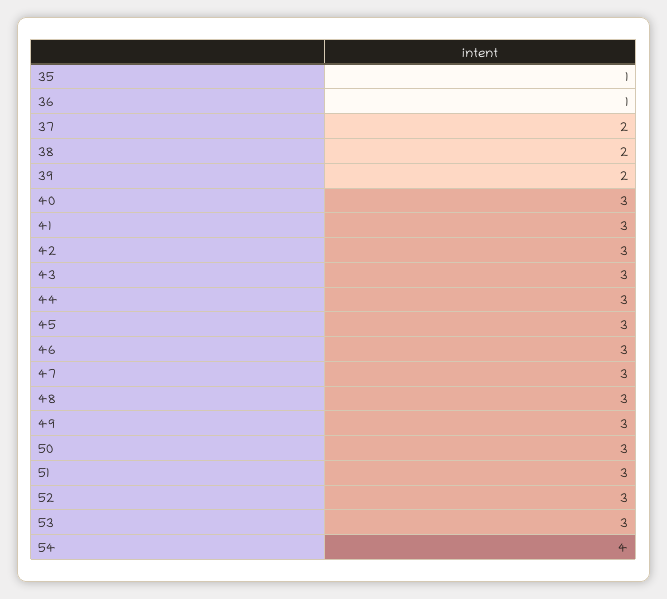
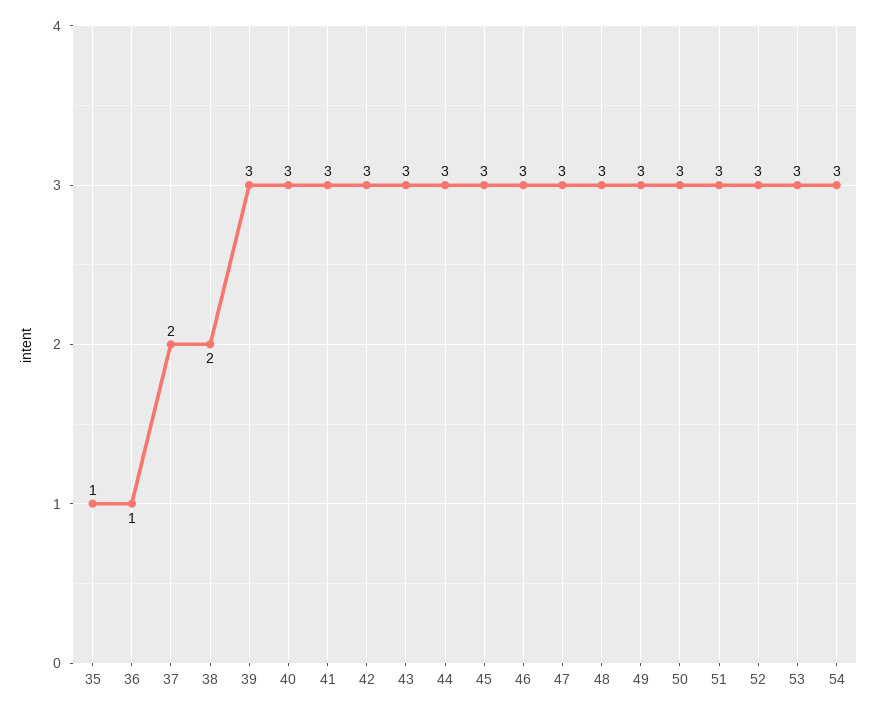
39: 2 -> 3
54: 4 -> 3

